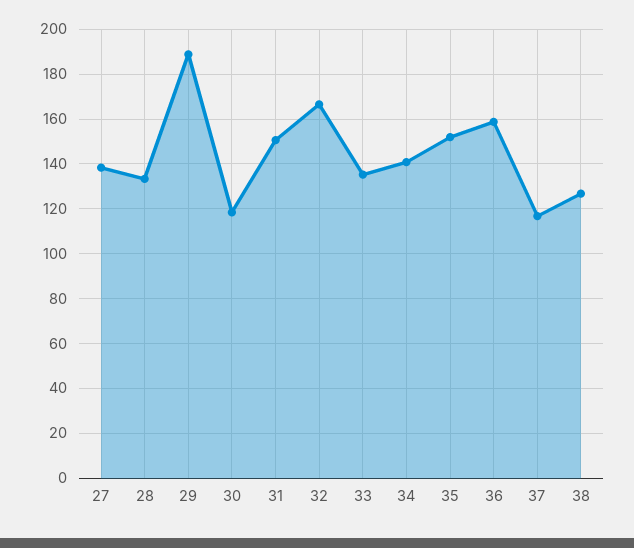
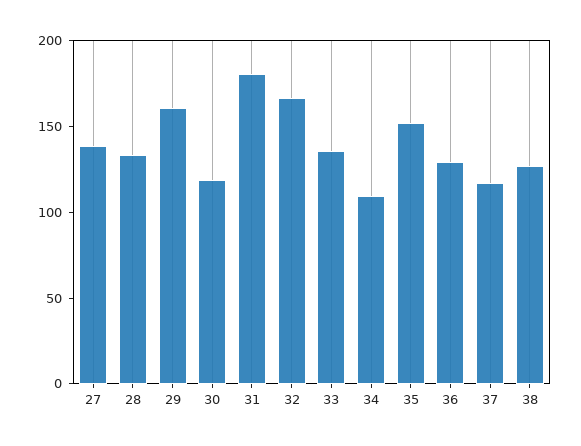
29: 190 -> 160
31: 150 -> 180
34: 140 -> 110
36: 160 -> 130

